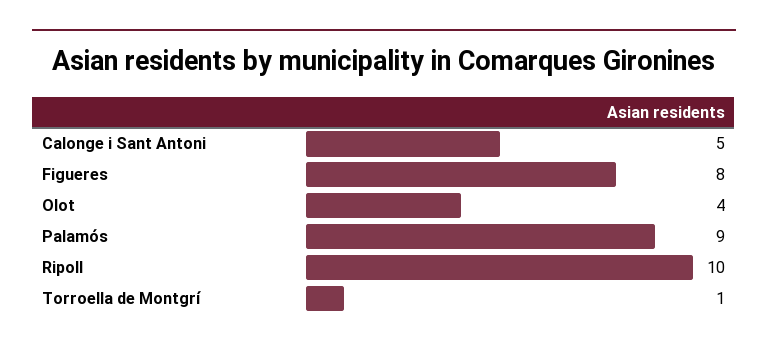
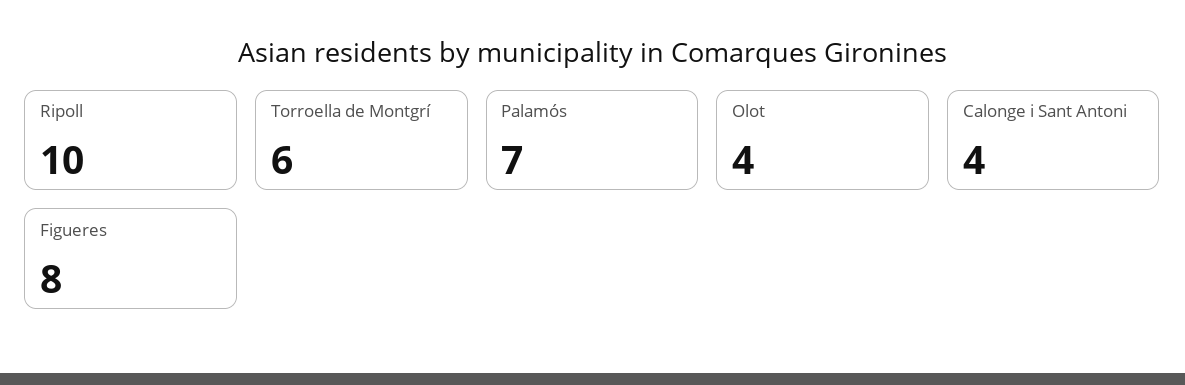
Calonge i Sant Antoni: 5 -> 4
Palamós: 9 -> 7
Torroella de Montgrí: 1 -> 6

